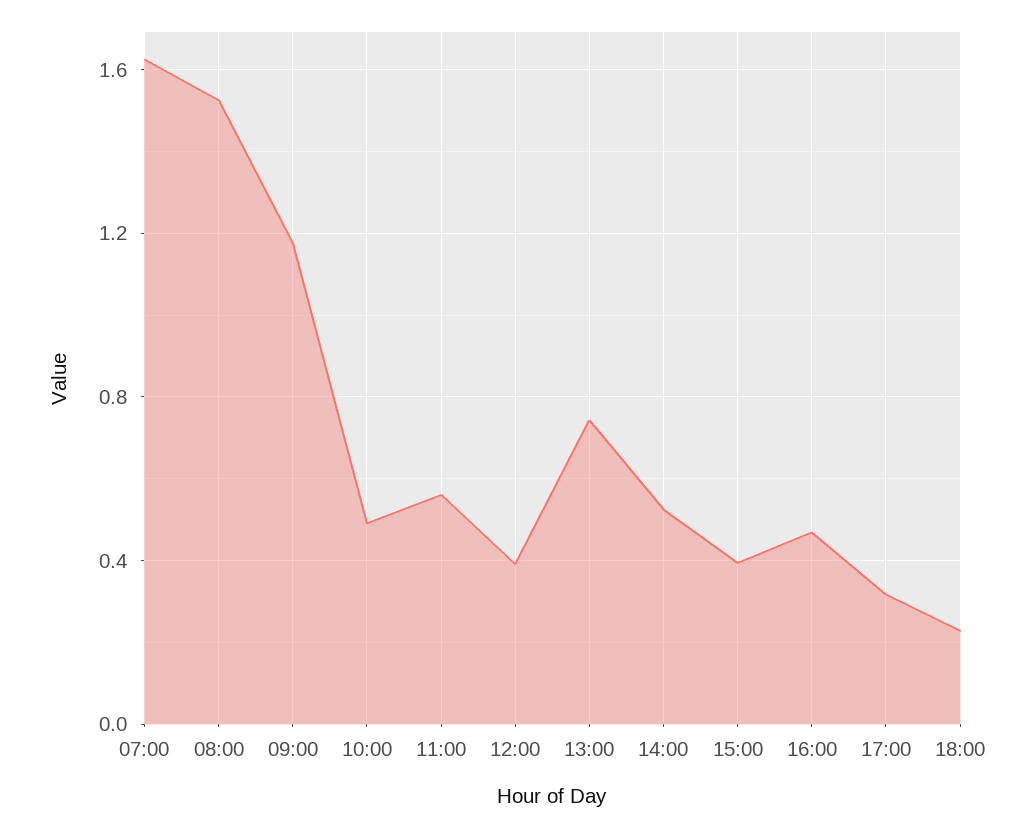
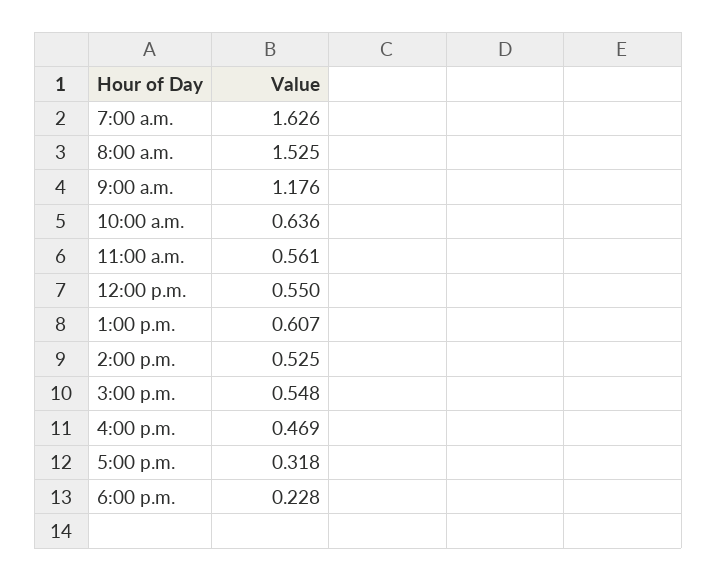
10:00: 0.5 -> 0.636
12:00: 0.4 -> 0.55
13:00: 0.75 -> 0.607
15:00: 0.4 -> 0.548

